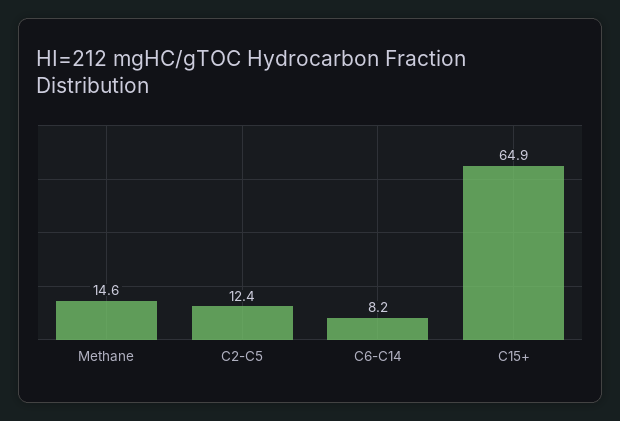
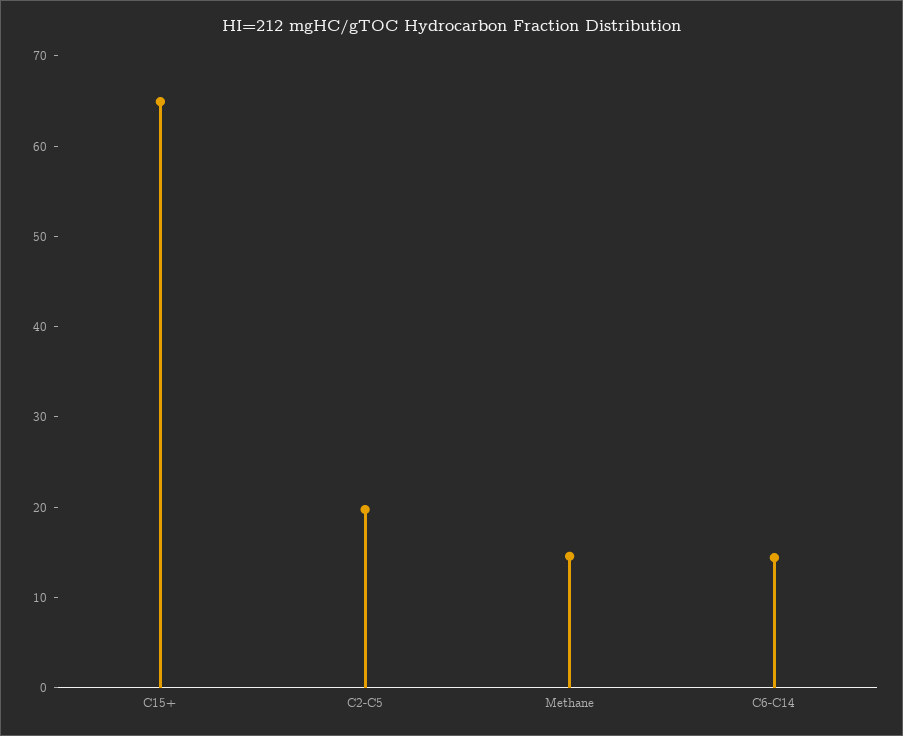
C2-C5: 12.4 -> 20
C6-C14: 8.2 -> 14

